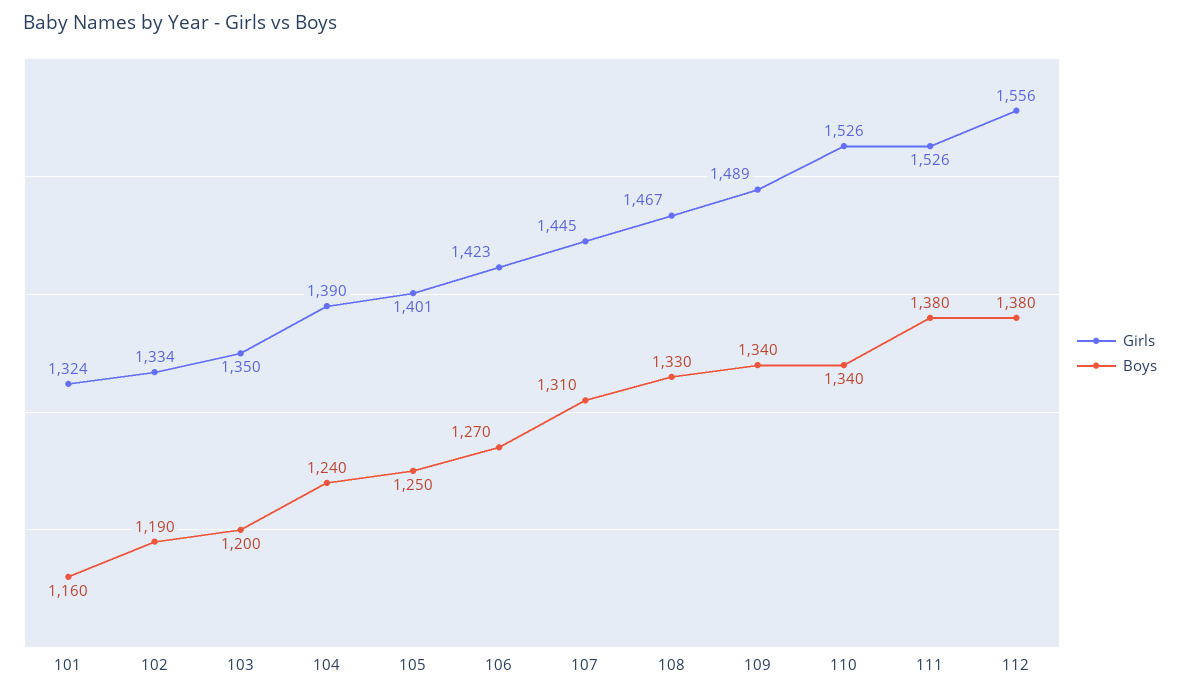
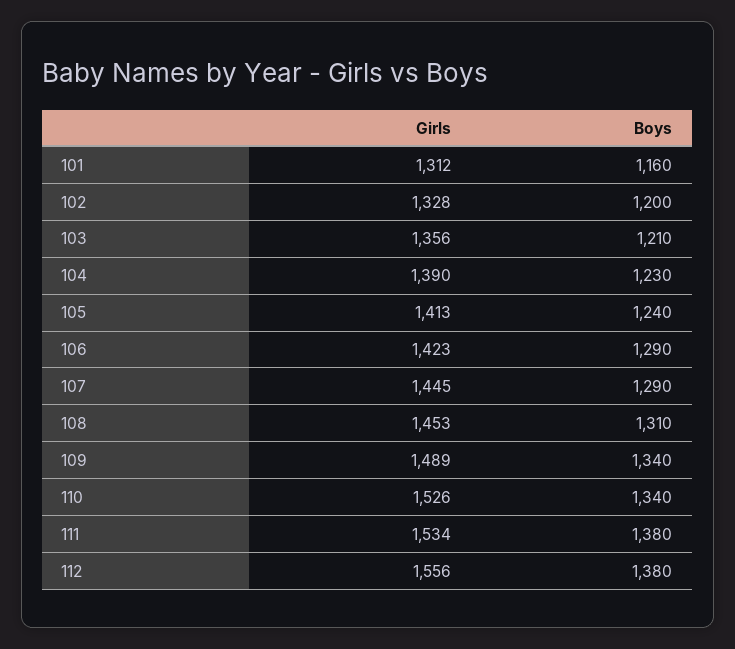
Girls, 101: 1324 -> 1312
Girls, 102: 1334 -> 1328
Boys, 102: 1190 -> 1200
Girls, 103: 1350 -> 1356
Boys, 103: 1200 -> 1210
Boys, 104: 1240 -> 1230
Girls, 105: 1401 -> 1413
Boys, 105: 1250 -> 1240
Boys, 106: 1270 -> 1290
Boys, 107: 1310 -> 1290
Girls, 108: 1467 -> 1453
Boys, 108: 1330 -> 1310
Girls, 111: 1526 -> 1534

